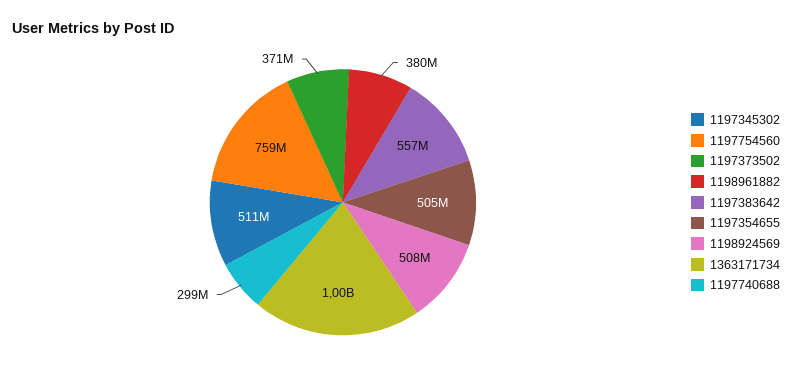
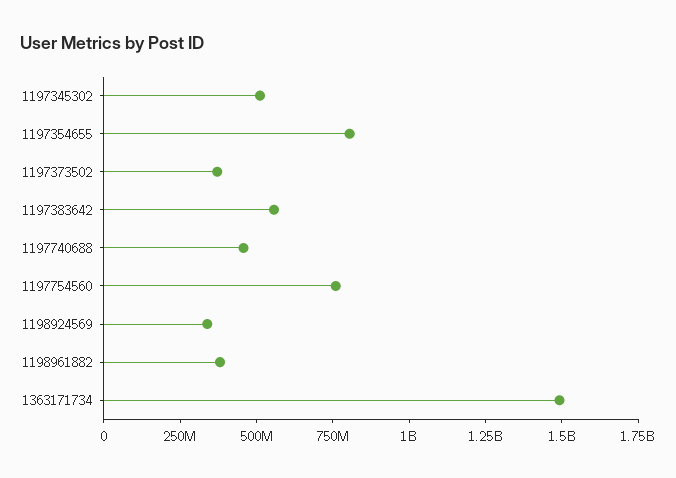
1197354655: 505000000 -> 800000000
1198924569: 508000000 -> 350000000
1363171734: 1000000000 -> 1500000000
1197740688: 299000000 -> 450000000

